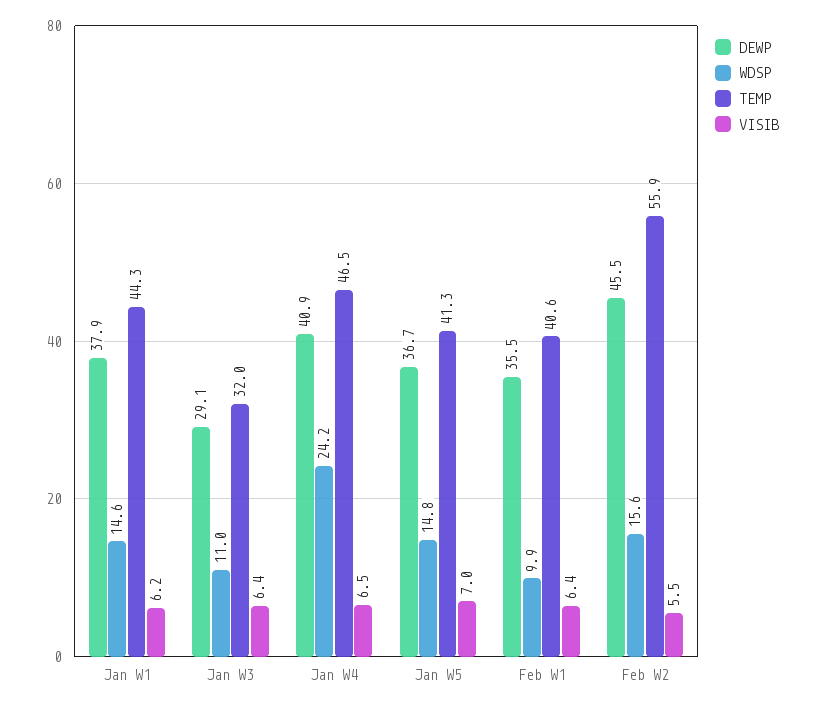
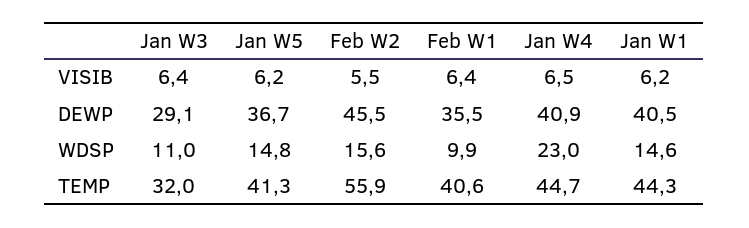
DEWP, Jan W1: 37.9 -> 40.5
WDSP, Jan W4: 24.2 -> 23
TEMP, Jan W4: 46.5 -> 44.7
VISIB, Jan W5: 7 -> 6.2

